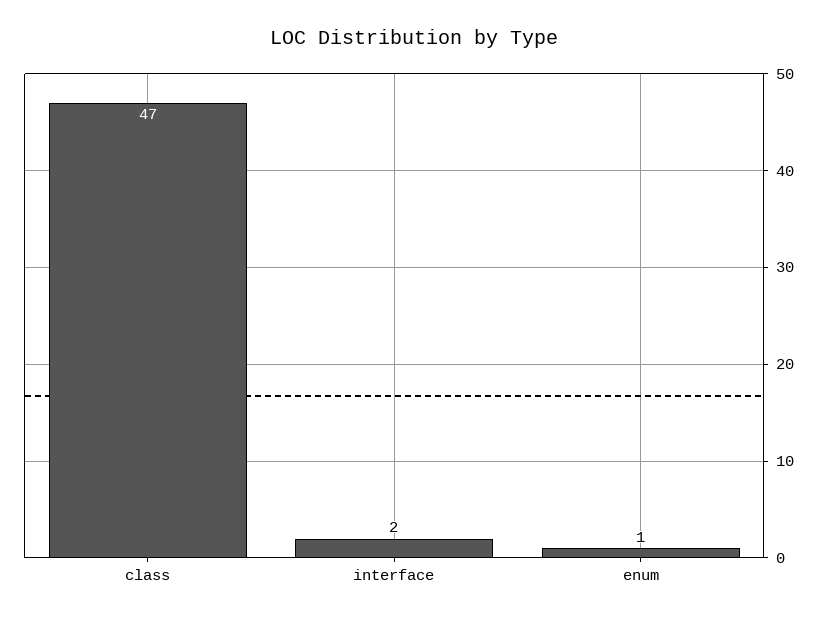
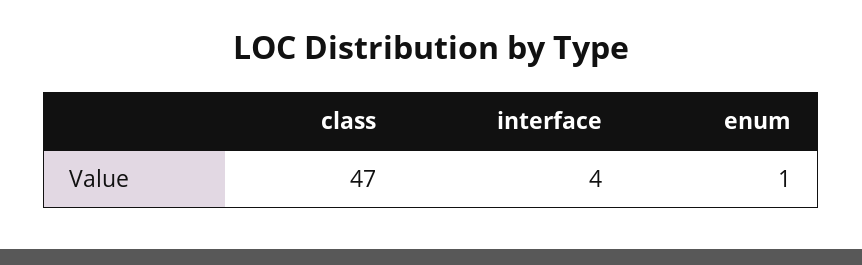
interface: 2 -> 4

